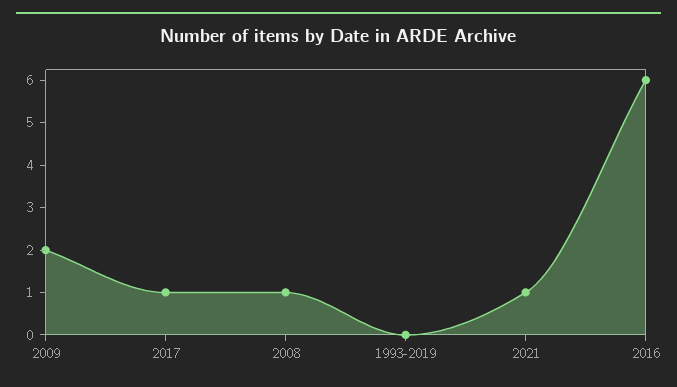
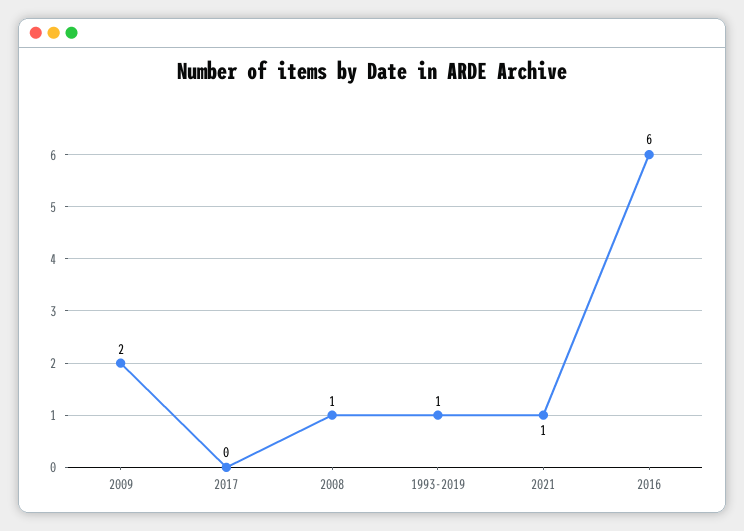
2017: 1 -> 0
1993-2019: 0 -> 1

